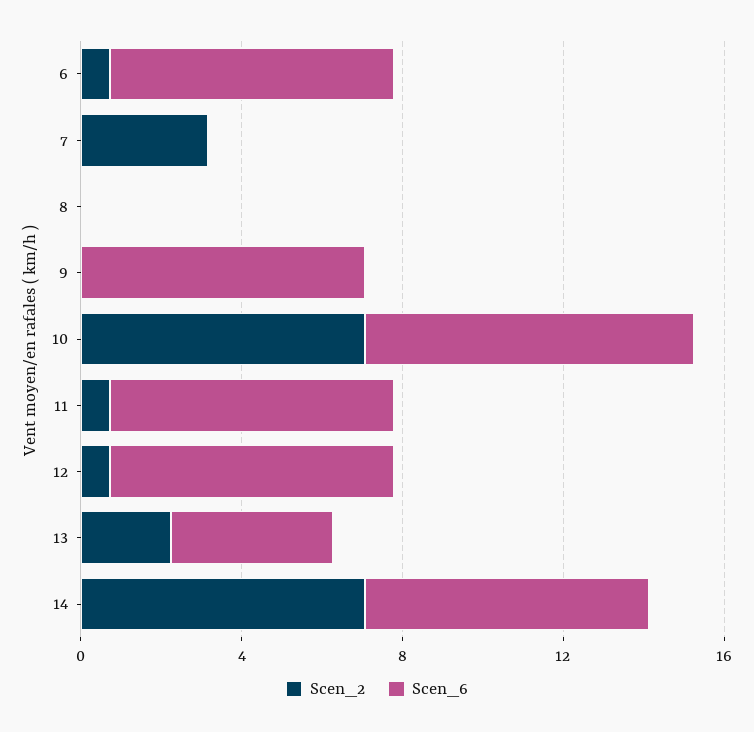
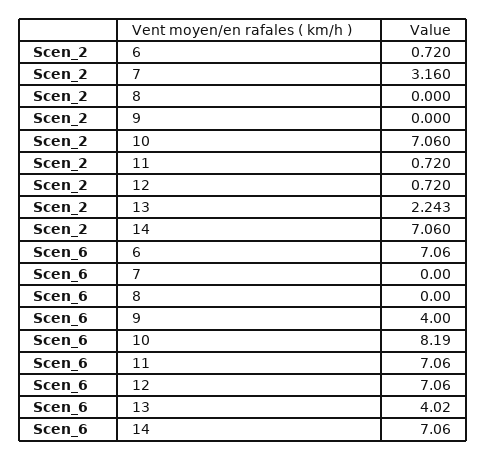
Scen_6, 9: 7 -> 4

